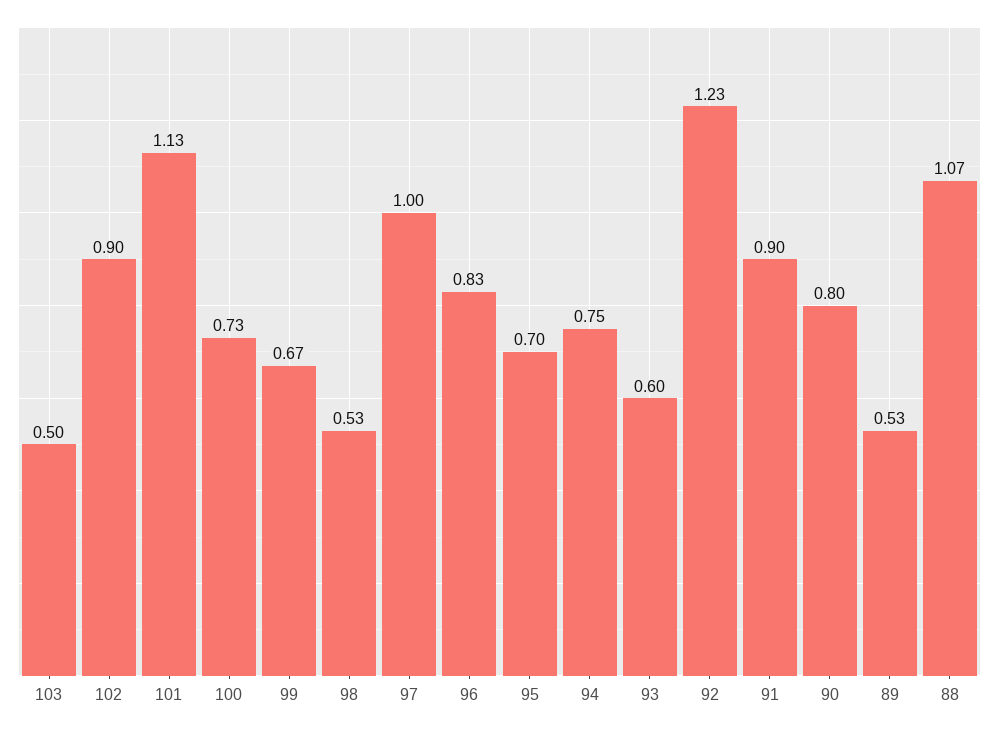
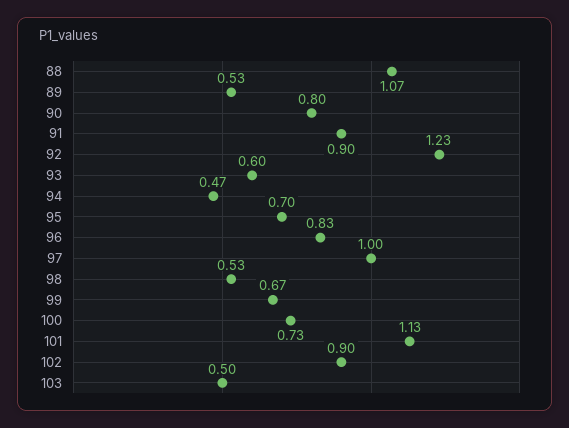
94: 0.75 -> 0.47

